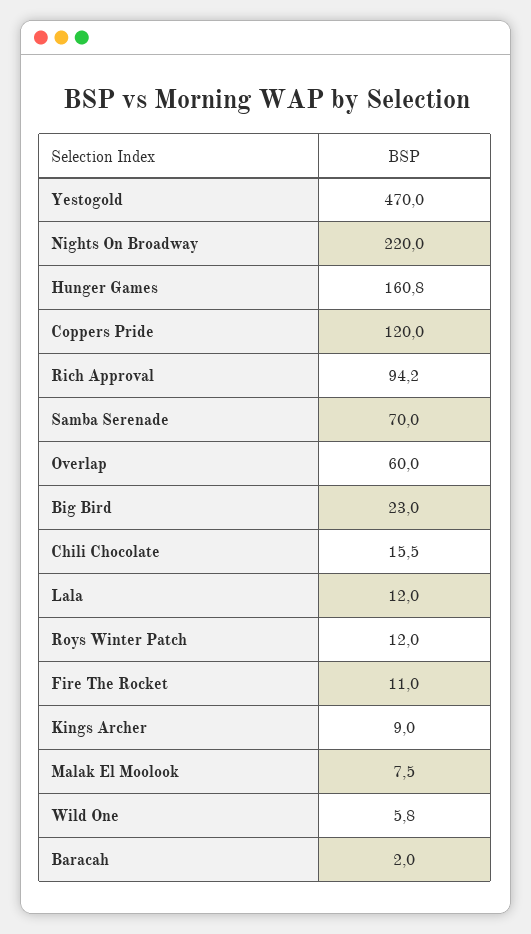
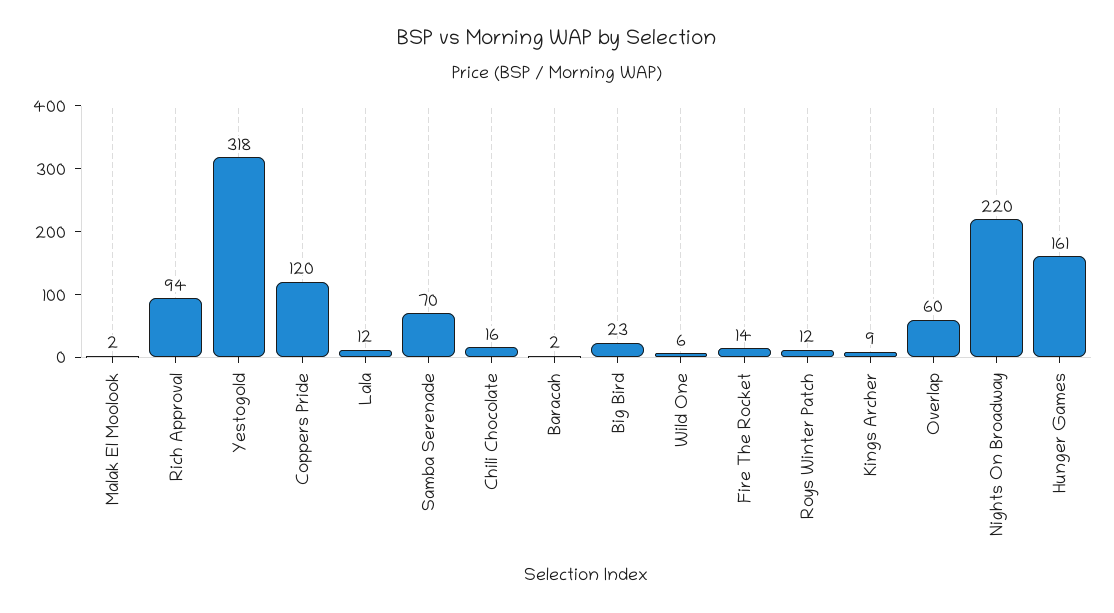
Yestogold: 470 -> 318
Fire The Rocket: 11 -> 14
Malak El Moolook: 7.5 -> 2

